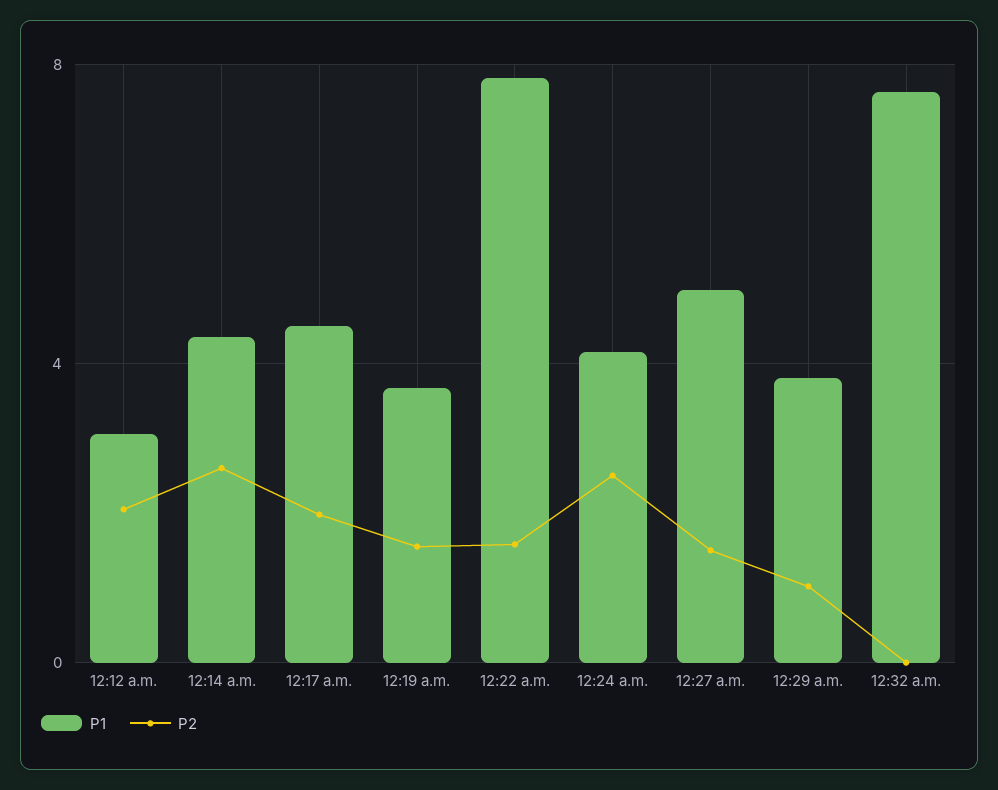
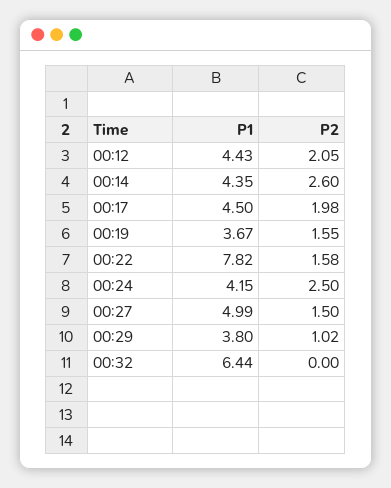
P1, 12:12 a.m.: 3 -> 4.43
P1, 12:32 a.m.: 7.5 -> 6.44

